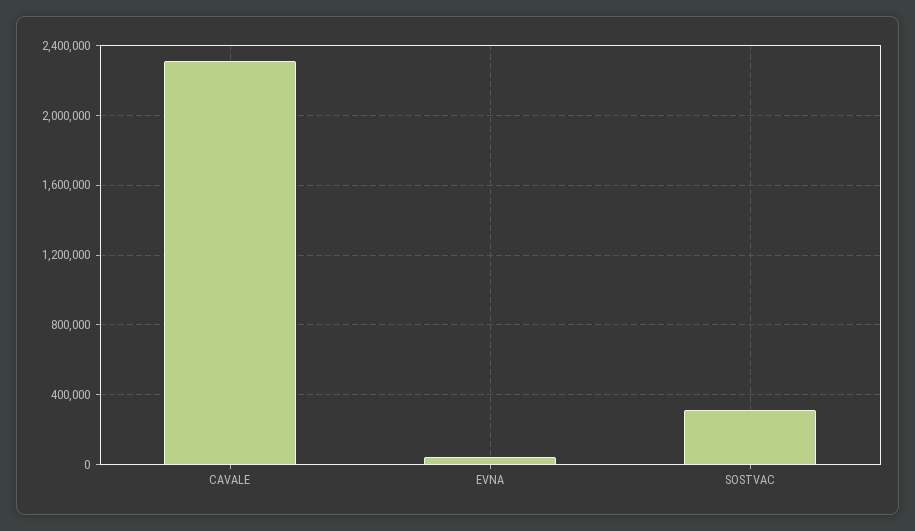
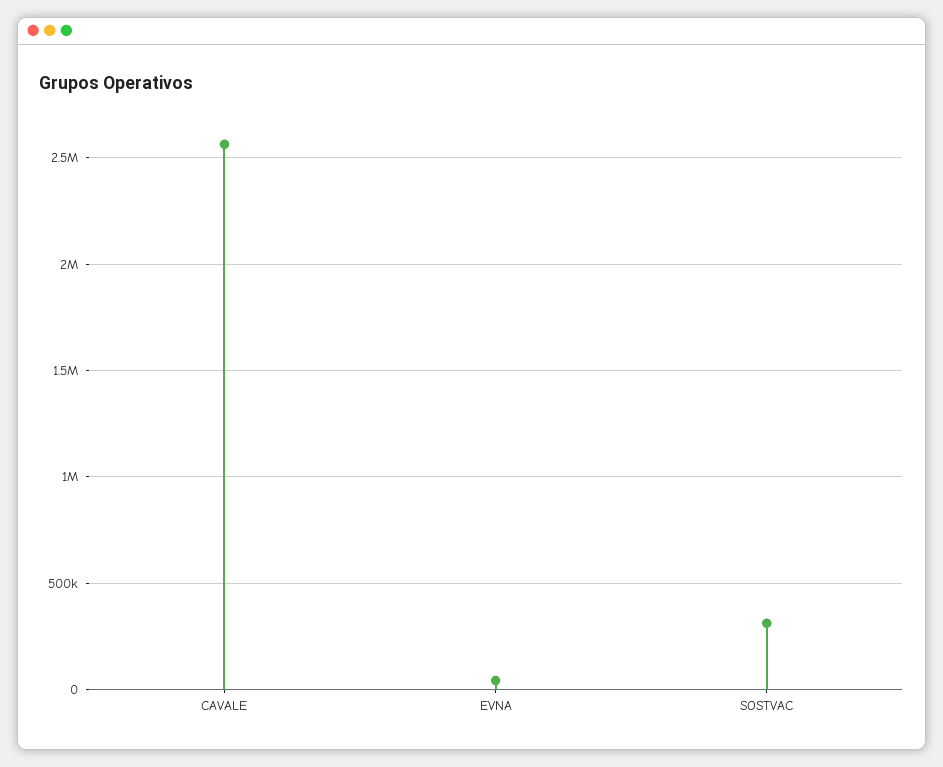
CAVALE: 2300000 -> 2550000

